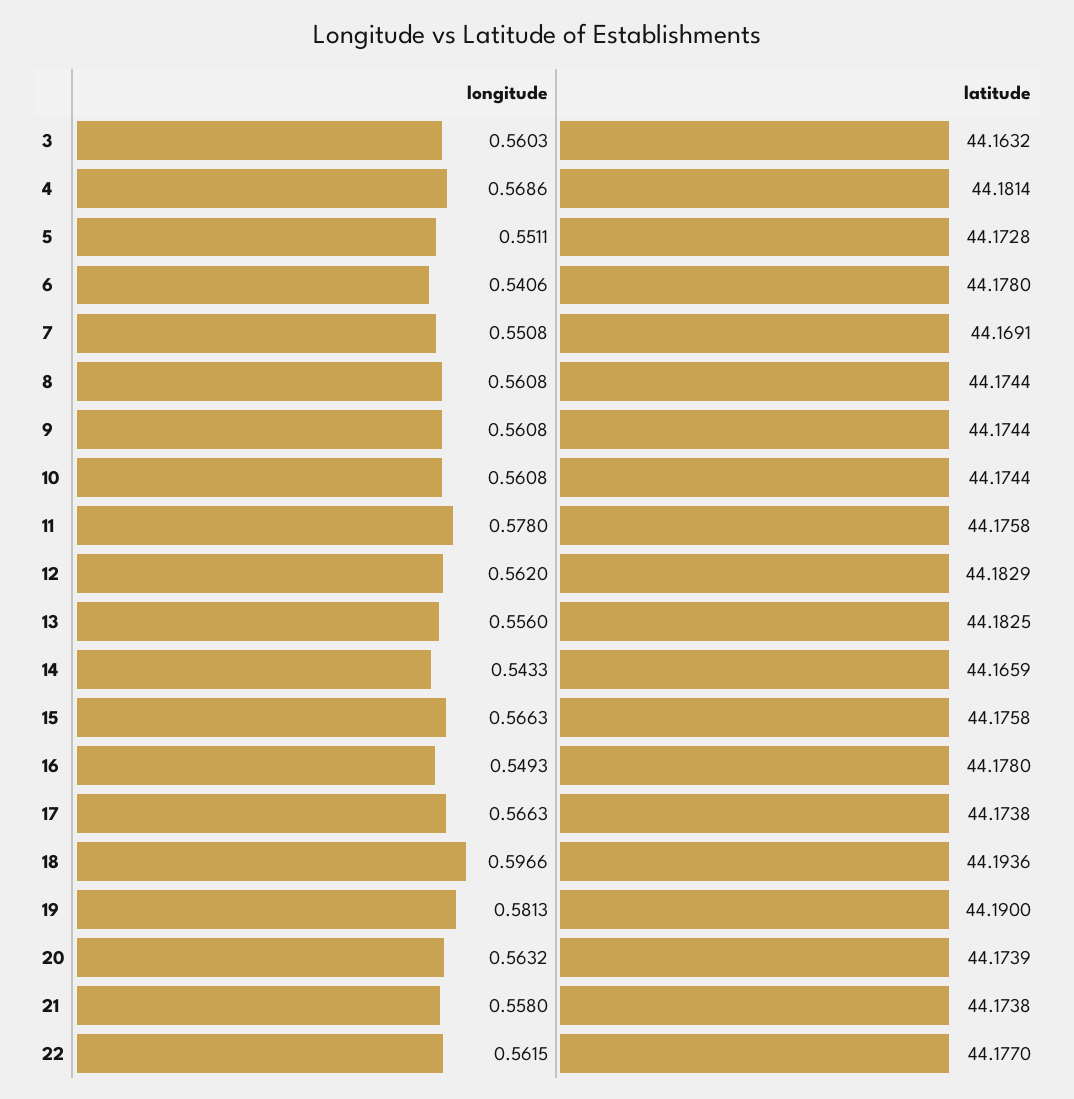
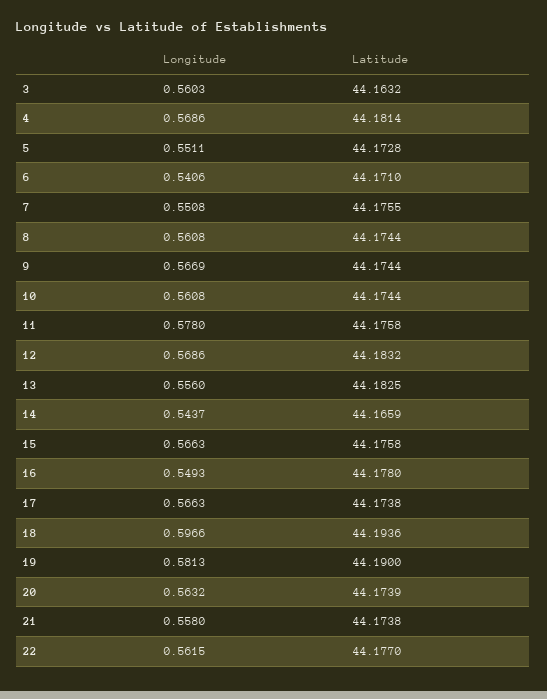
latitude, 6: 44.178 -> 44.171
latitude, 7: 44.1691 -> 44.1755
longitude, 9: 0.5608 -> 0.5669
longitude, 12: 0.562 -> 0.5686
latitude, 12: 44.1829 -> 44.1832
longitude, 14: 0.5433 -> 0.5437

